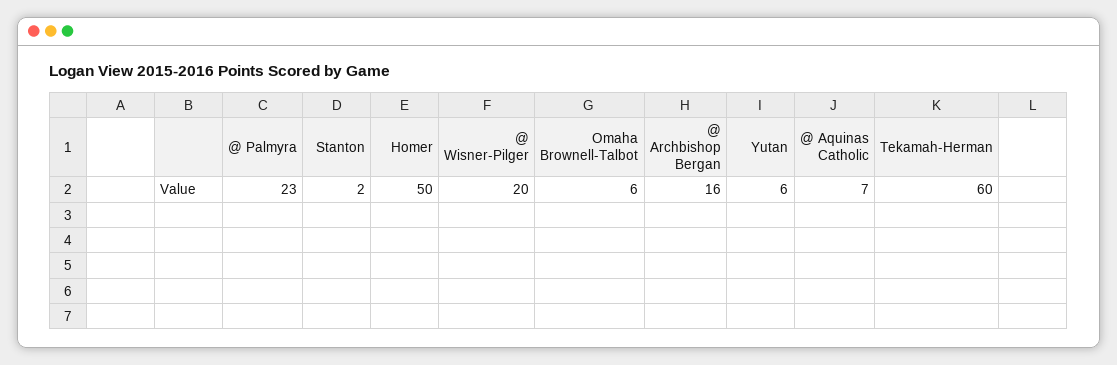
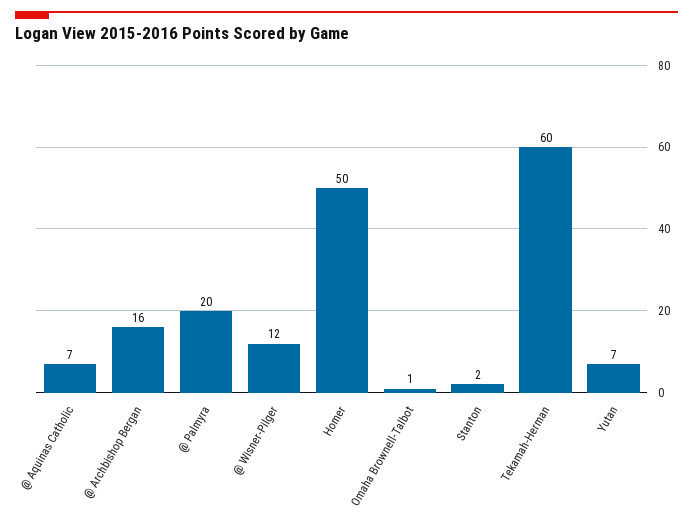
@ Palmyra: 23 -> 20
@ Wisner-Pilger: 20 -> 12
Omaha Brownell-Talbot: 6 -> 1
Yutan: 6 -> 7

